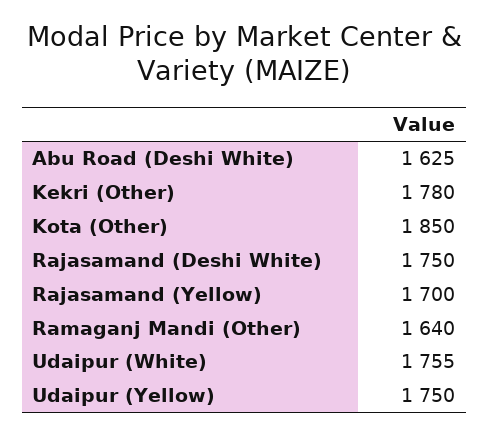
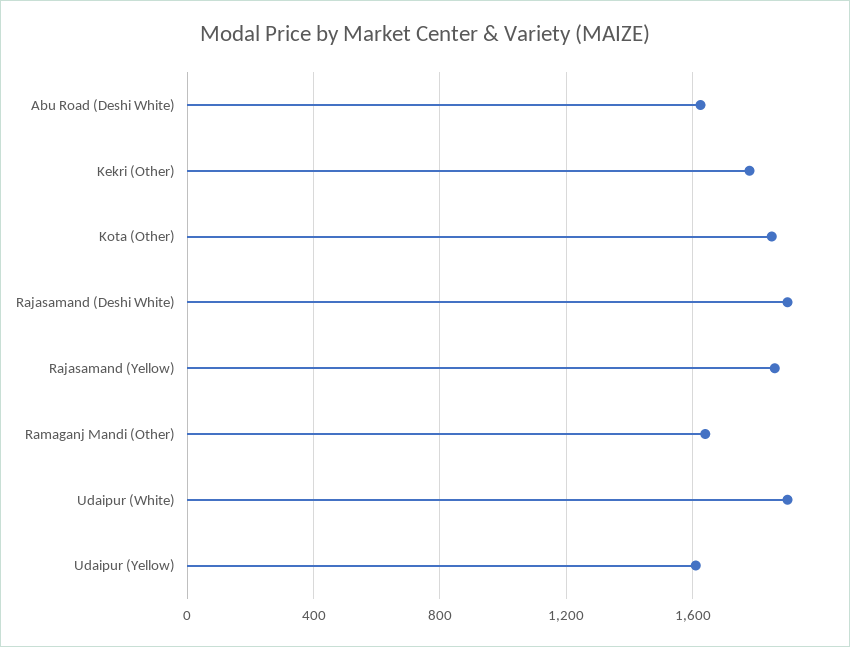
Rajasamand (Deshi White): 1750 -> 1900
Rajasamand (Yellow): 1700 -> 1850
Udaipur (White): 1755 -> 1900
Udaipur (Yellow): 1750 -> 1600

